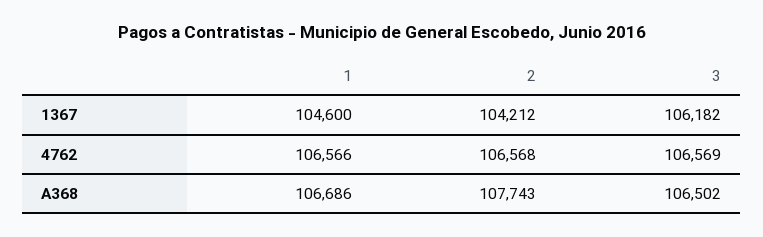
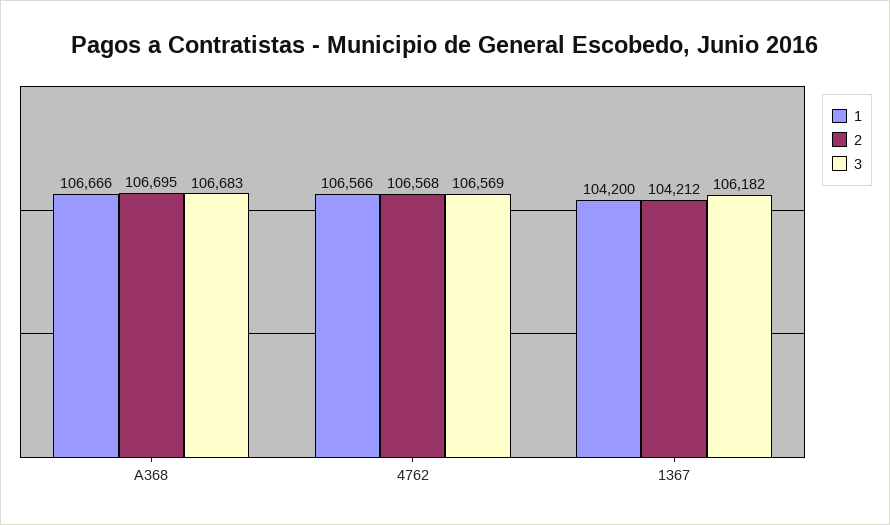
1, 1367: 104600 -> 104200
1, A368: 106686 -> 106666
2, A368: 107743 -> 106695
3, A368: 106502 -> 106683

